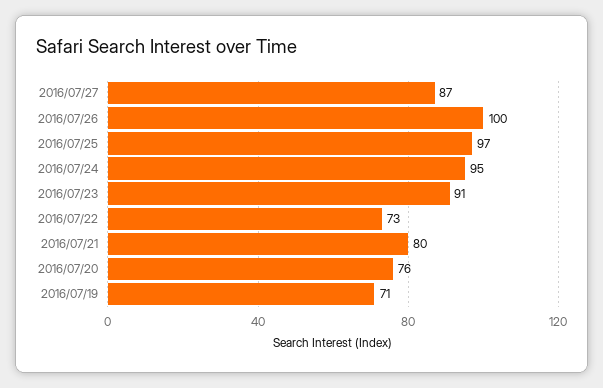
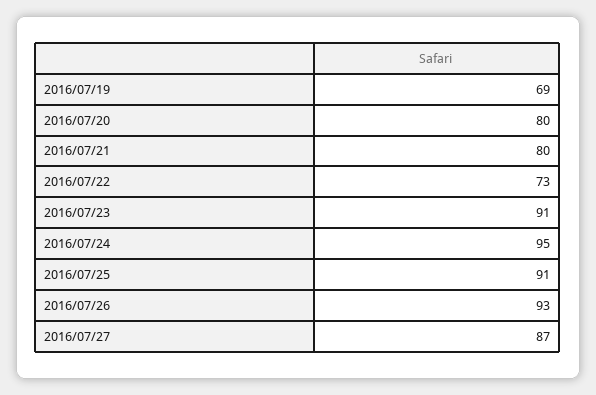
2016/07/26: 100 -> 93
2016/07/25: 97 -> 91
2016/07/20: 76 -> 80
2016/07/19: 71 -> 69

